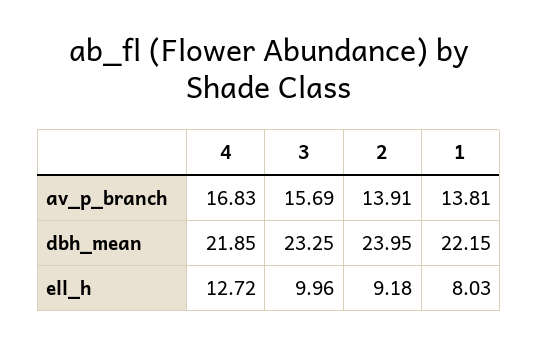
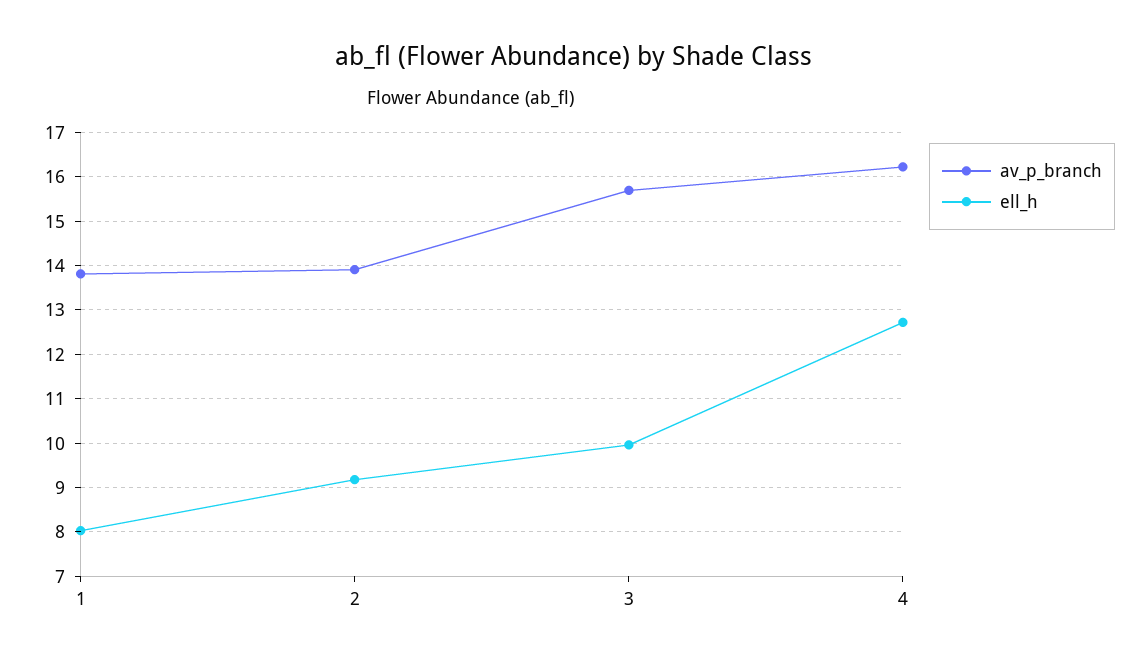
av_p_branch, 4: 16.83 -> 16.2
dbh_mean, 4: 21.85 -> none
dbh_mean, 3: 23.25 -> none
dbh_mean, 2: 23.95 -> none
dbh_mean, 1: 22.15 -> none

